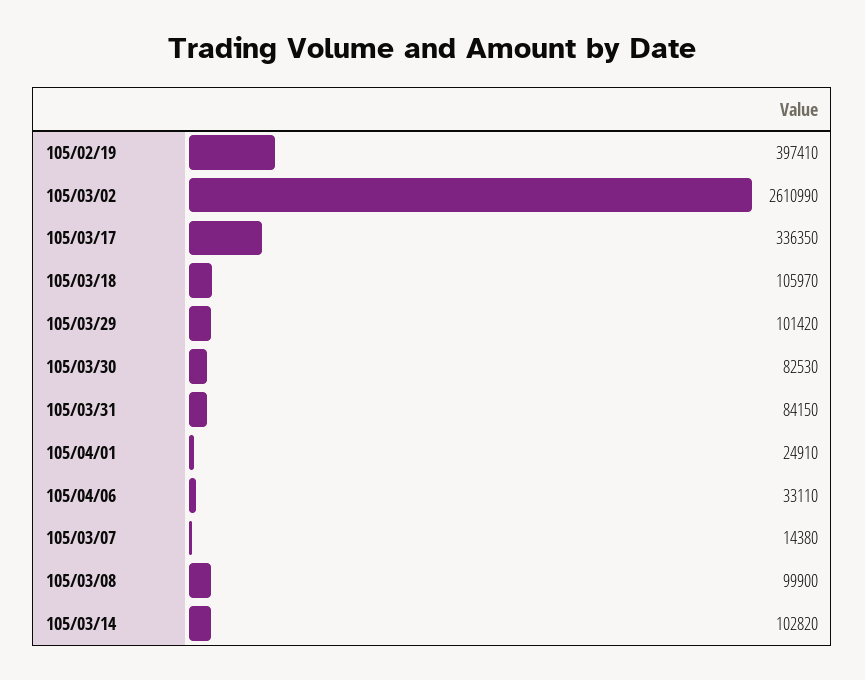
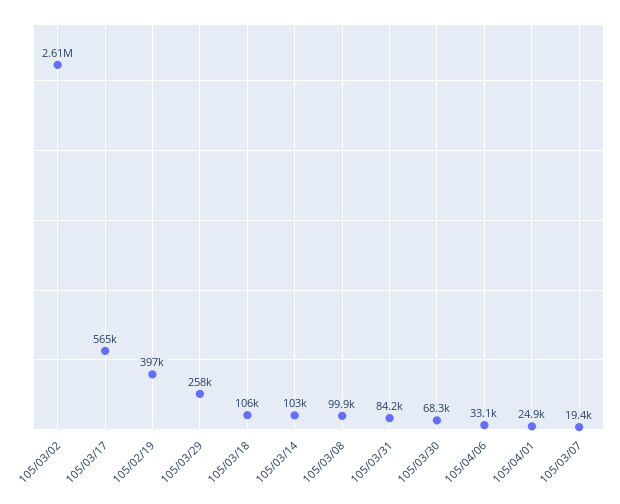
105/03/17: 336350 -> 565000
105/03/29: 101420 -> 258000
105/03/30: 82530 -> 68300
105/03/07: 14380 -> 19400

